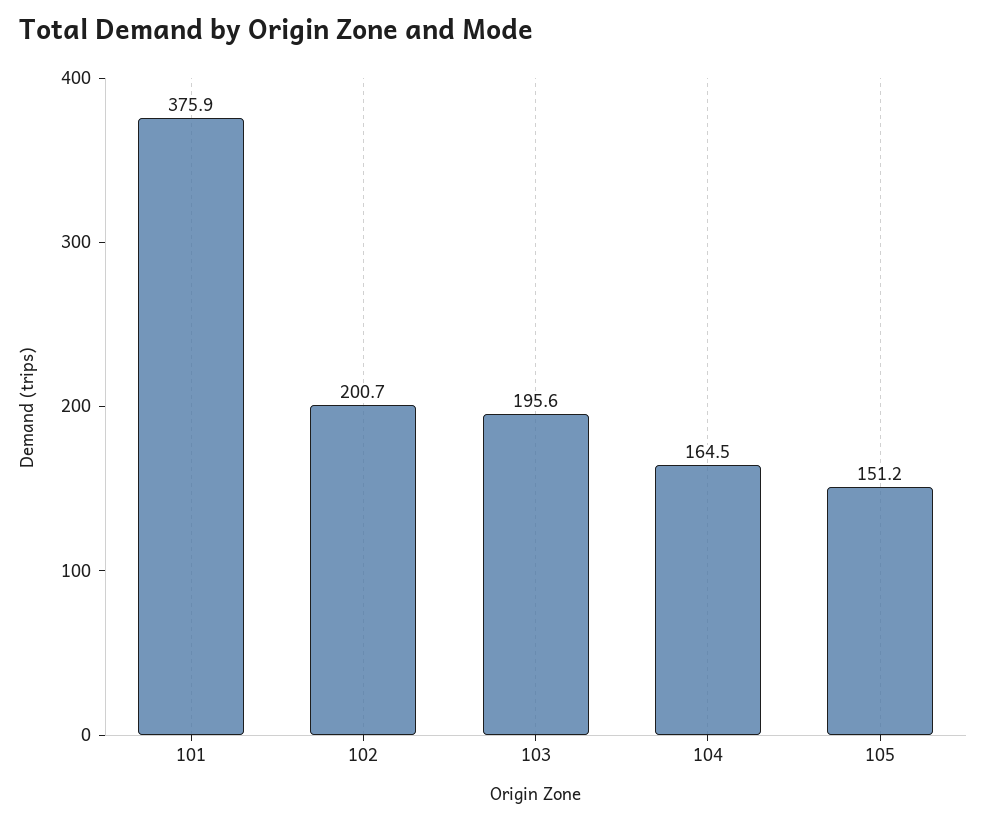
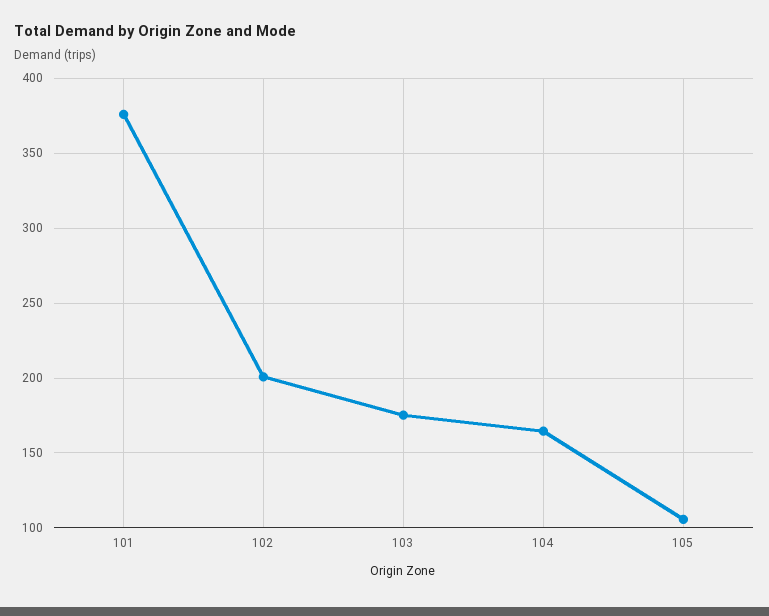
103: 195.6 -> 175
105: 151.2 -> 105

